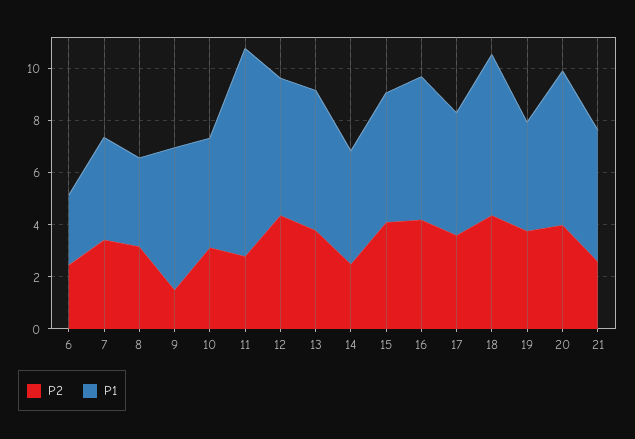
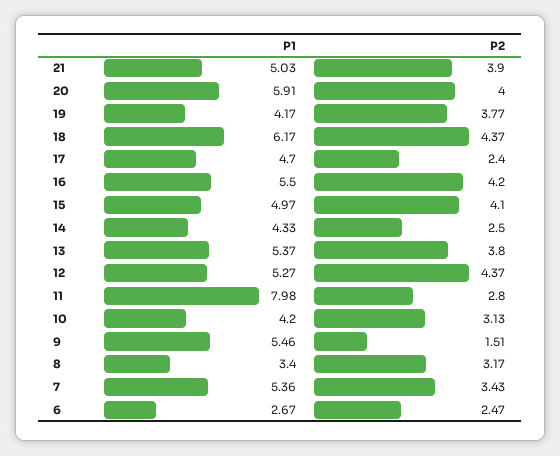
P1, 7: 4 -> 5.36
P2, 17: 3.5 -> 2.4
P2, 21: 2.5 -> 3.9

